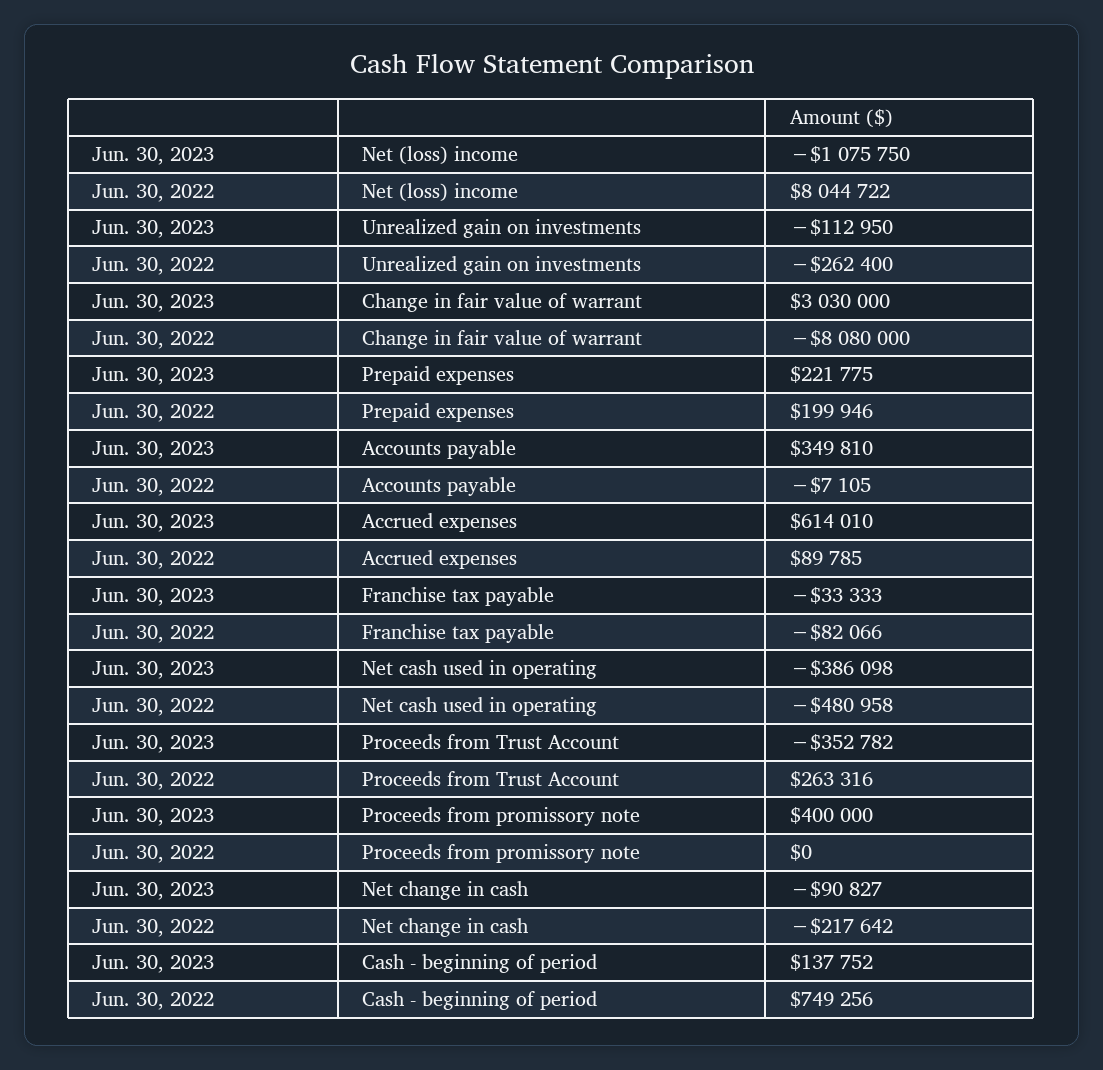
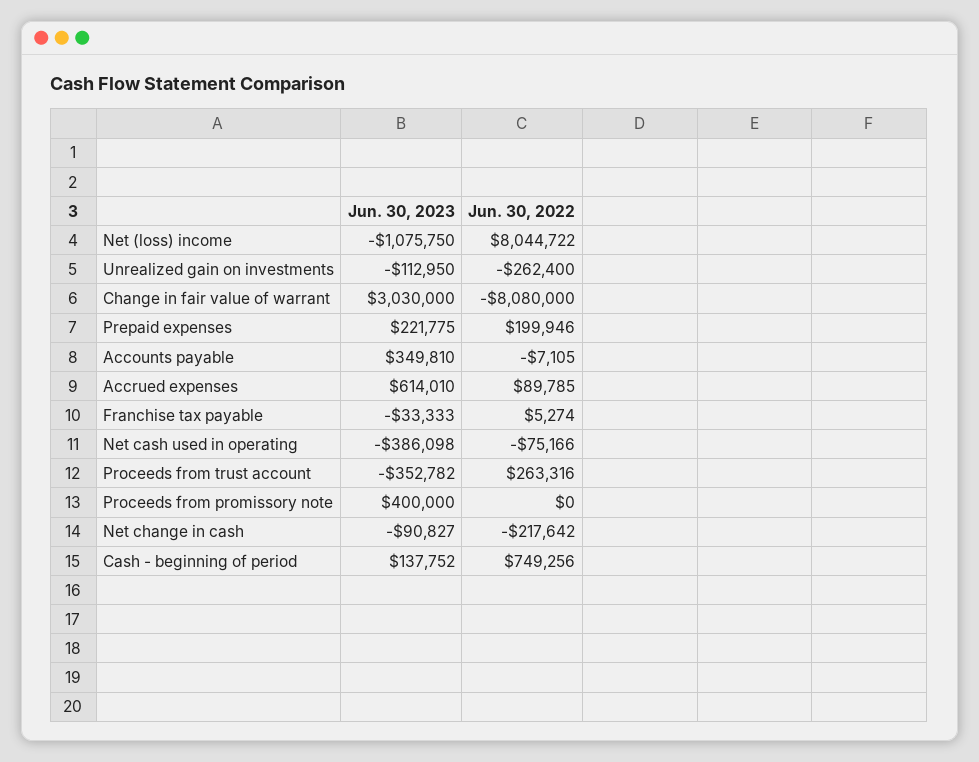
Jun. 30, 2022, Franchise tax payable: -82066 -> 5274
Jun. 30, 2022, Net cash used in operating: -480958 -> -75166

